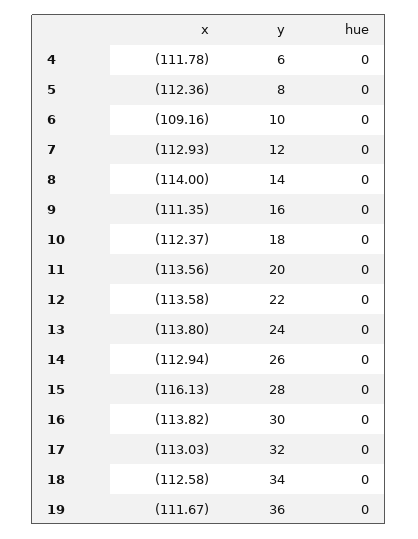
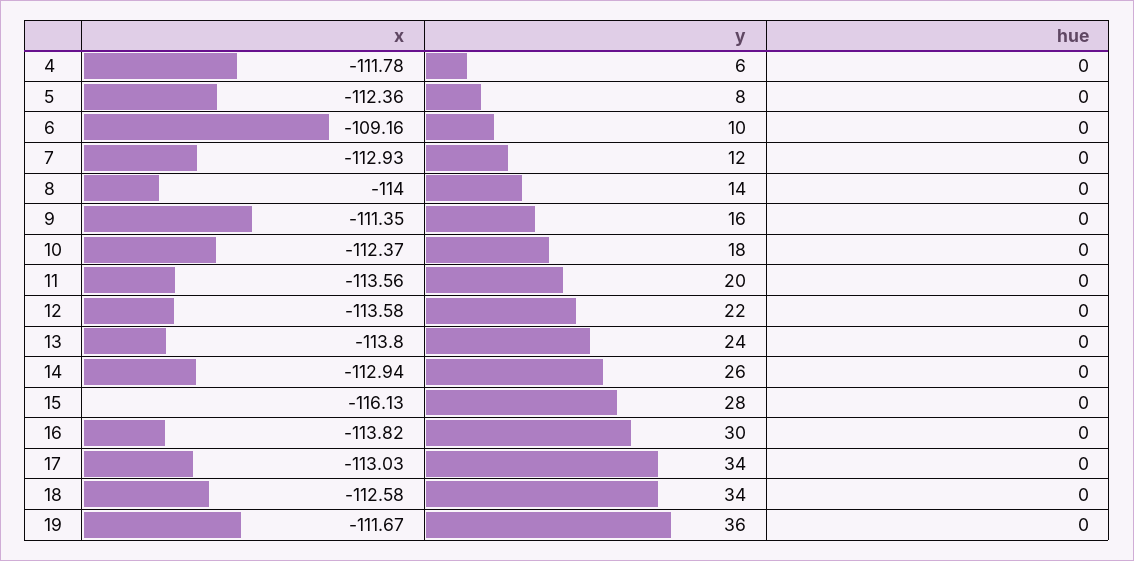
y, 17: 32 -> 34

